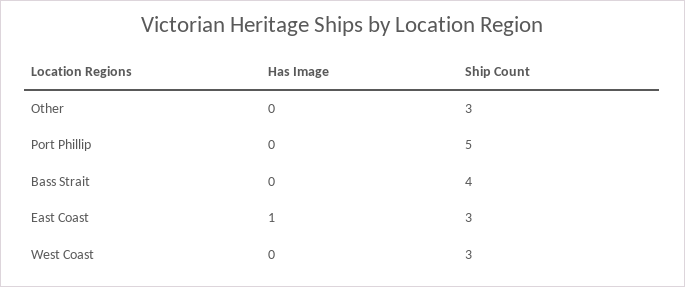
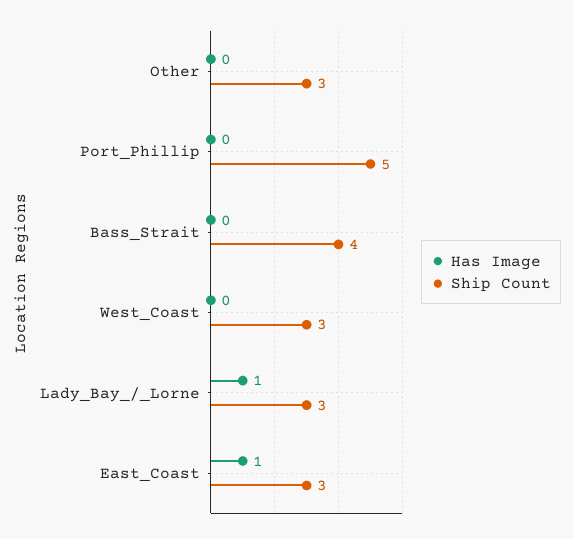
Has Image, Lady_Bay_/_Lorne: none -> 1
Ship Count, Lady_Bay_/_Lorne: none -> 3

